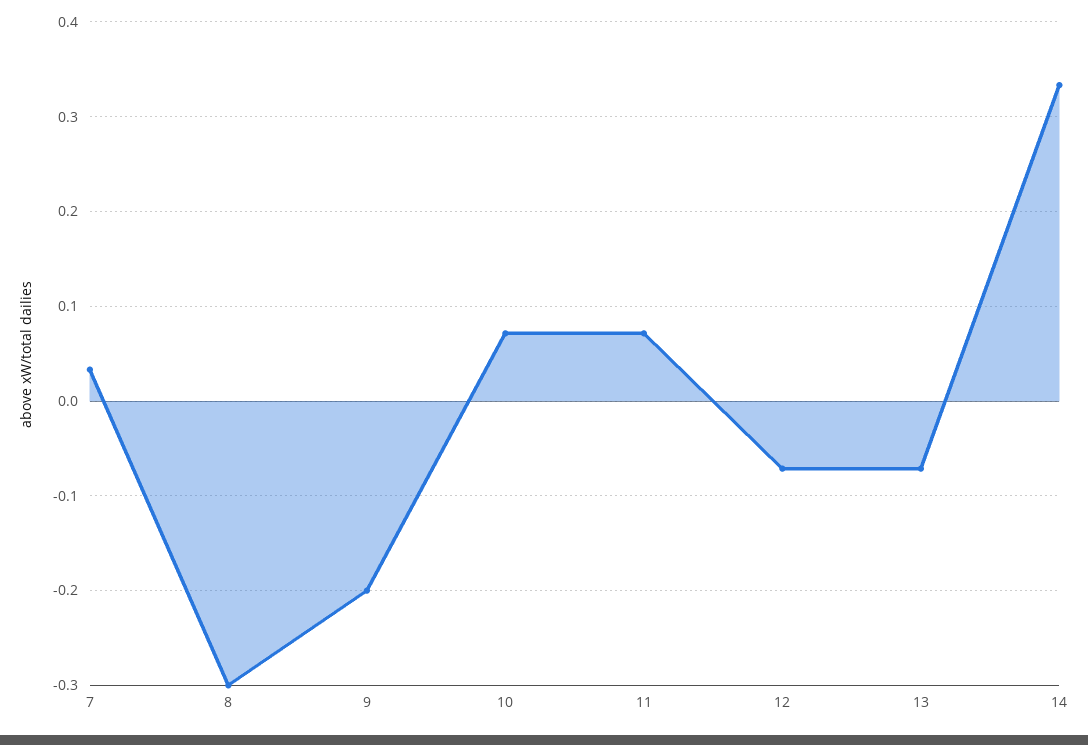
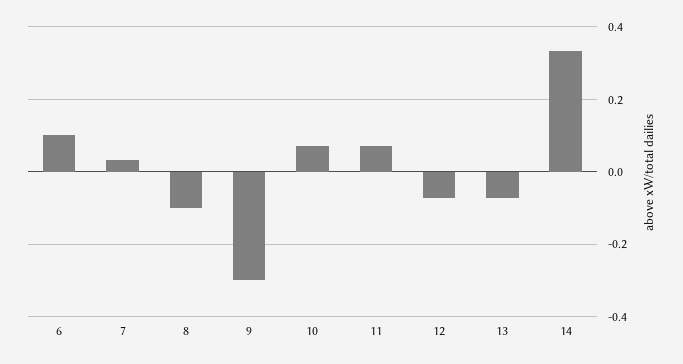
8: -0.3 -> -0.1
9: -0.2 -> -0.3
6: none -> 0.1

